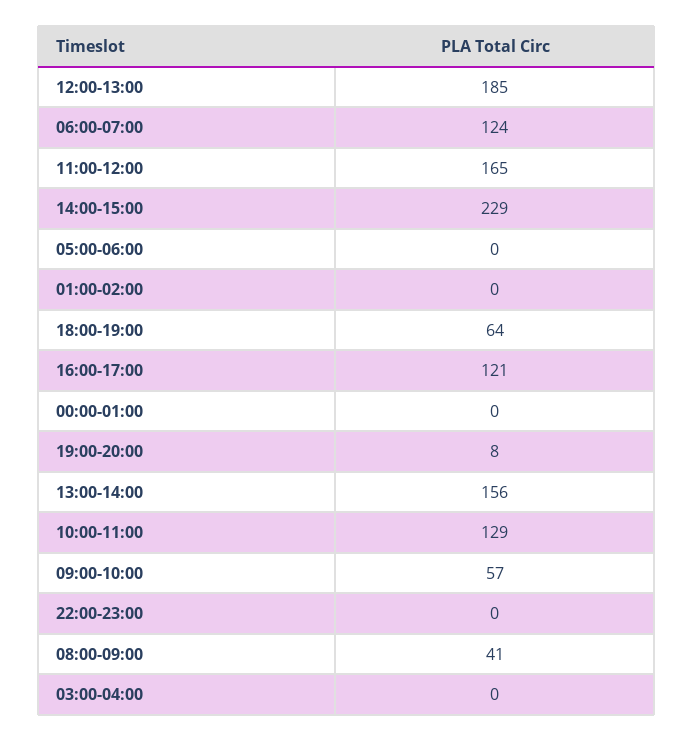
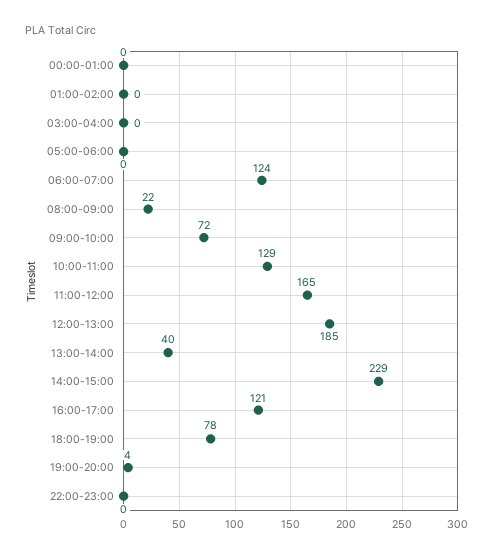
18:00-19:00: 64 -> 78
19:00-20:00: 8 -> 4
13:00-14:00: 156 -> 40
09:00-10:00: 57 -> 72
08:00-09:00: 41 -> 22

